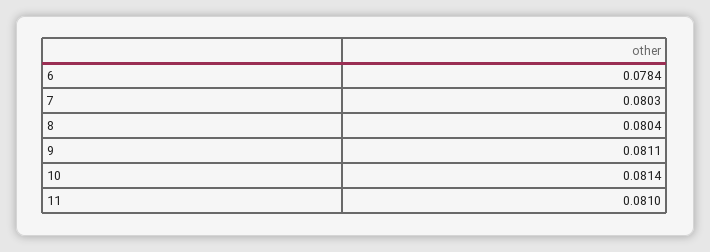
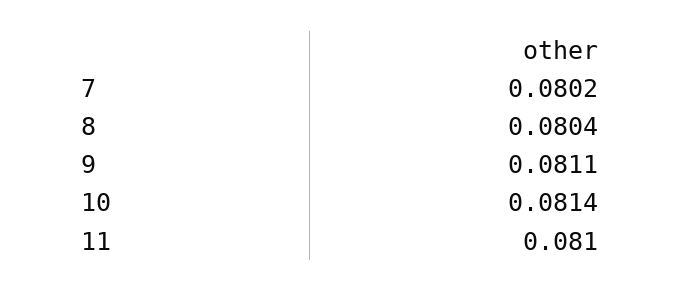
6: 0.0784 -> none
7: 0.0803 -> 0.0802

